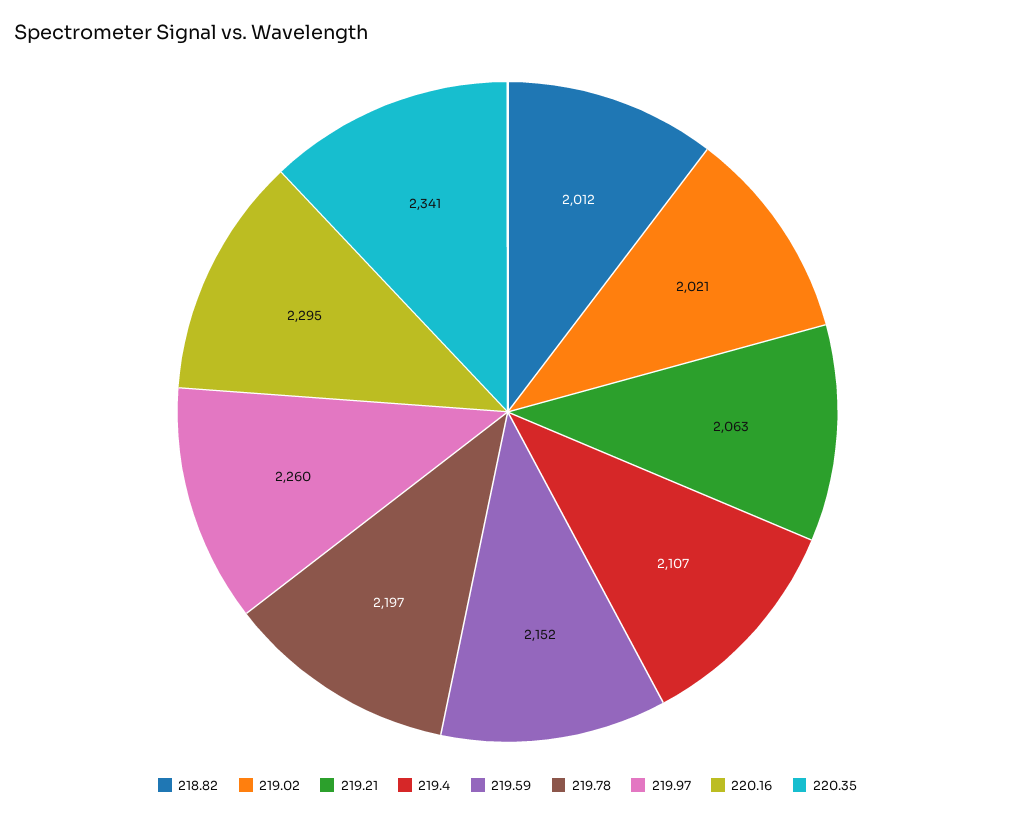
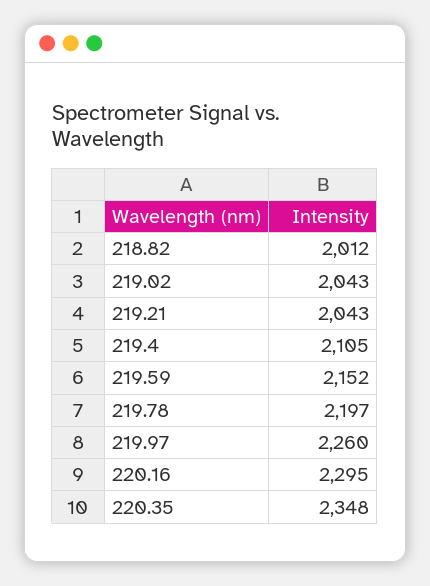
219.02: 2021 -> 2043
219.21: 2063 -> 2043
219.4: 2107 -> 2105
220.35: 2341 -> 2348

